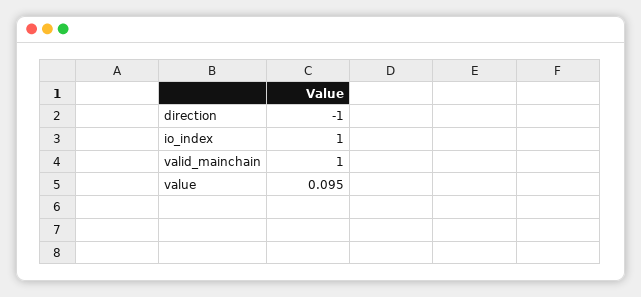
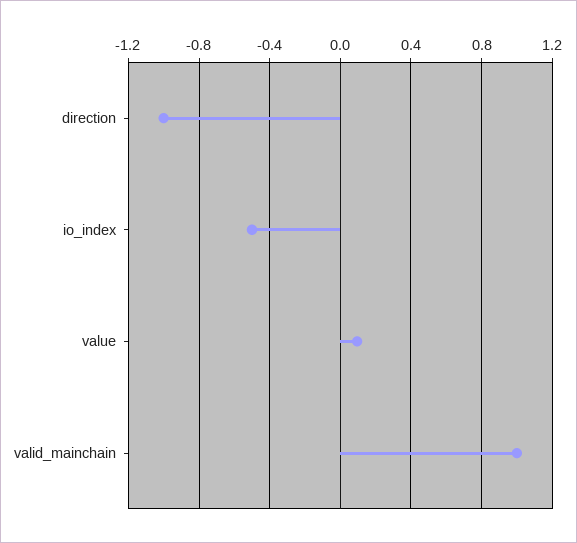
io_index: 1 -> -0.5

